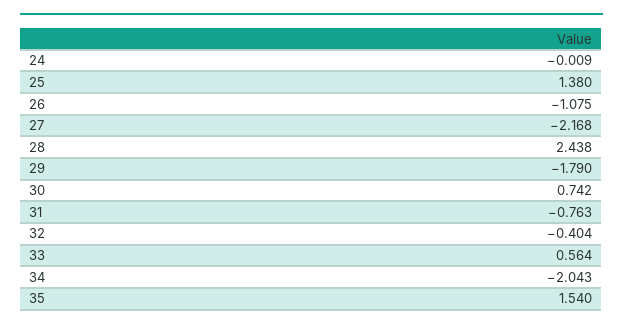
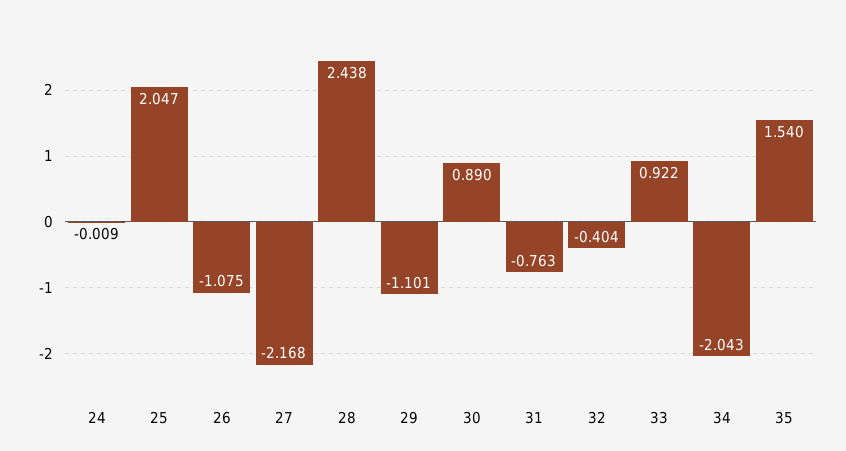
25: 1.38 -> 2.047
29: -1.79 -> -1.101
30: 0.742 -> 0.89
33: 0.564 -> 0.922

